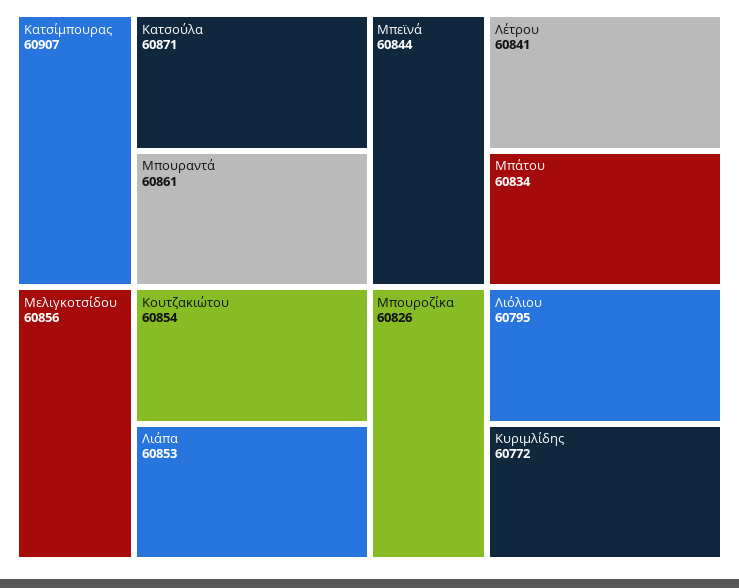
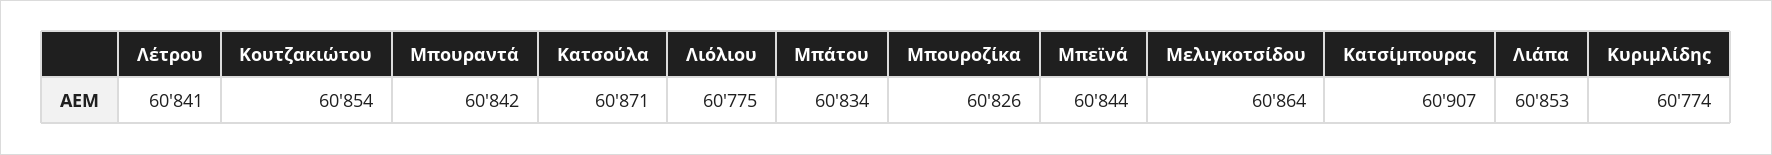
Μπουραντά: 60861 -> 60842
Μελιγκοτσίδου: 60856 -> 60864
Λιόλιου: 60795 -> 60775
Κυριμλίδης: 60772 -> 60774

